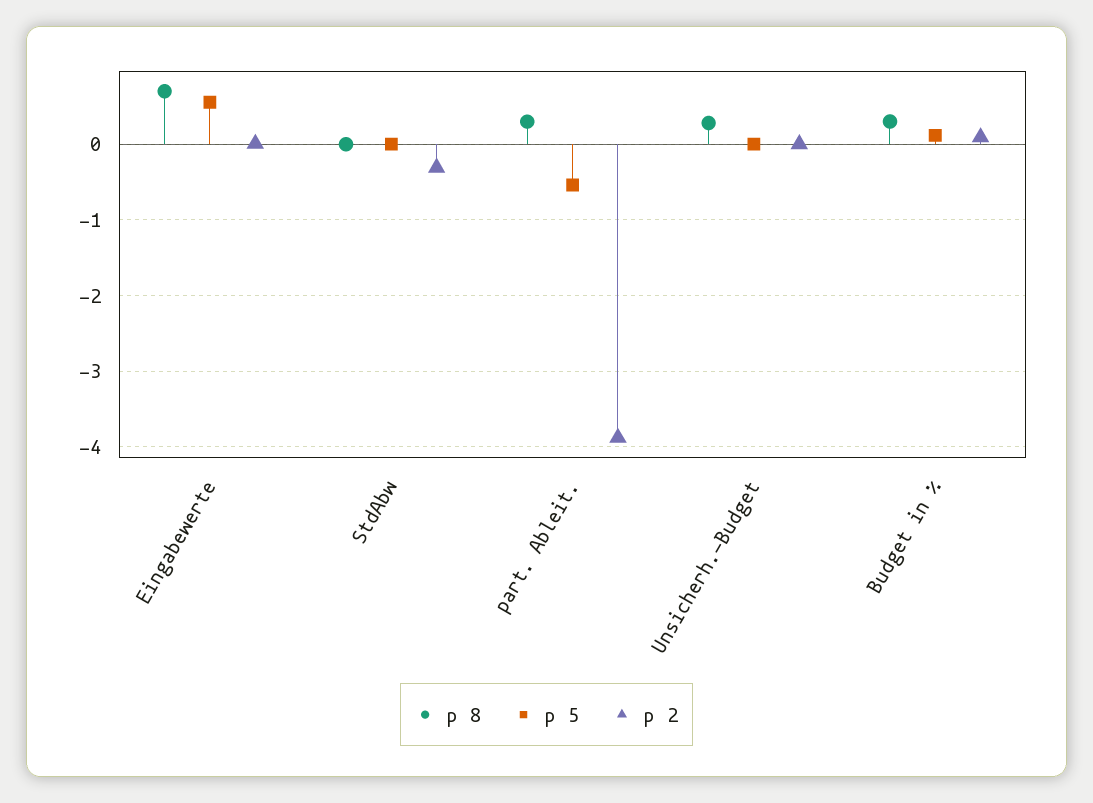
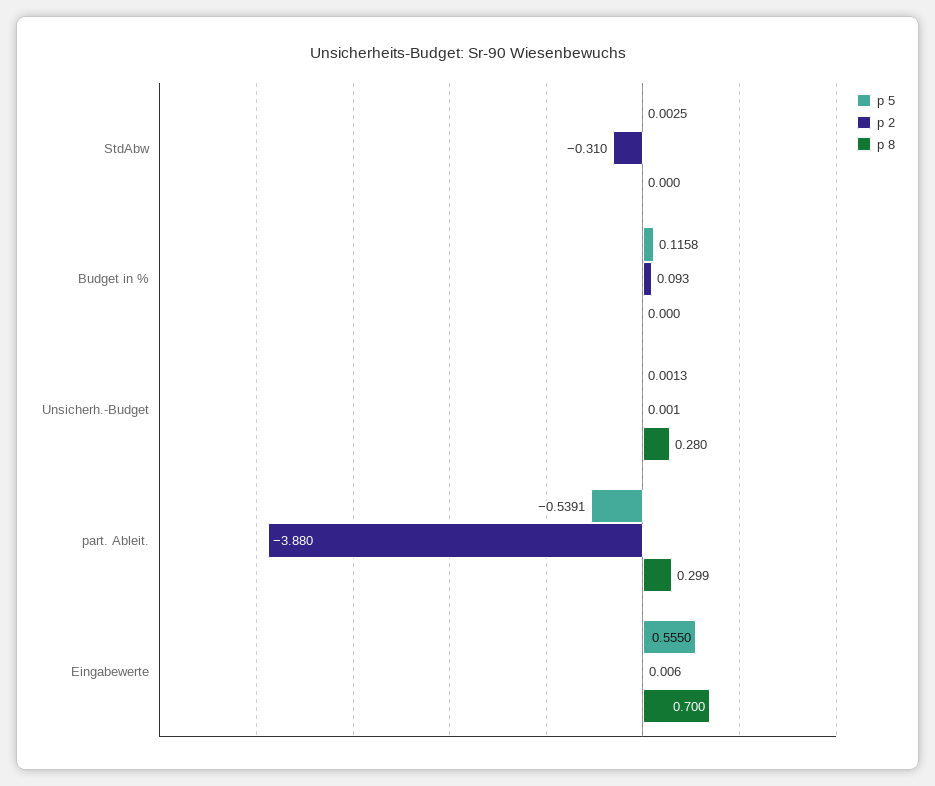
p 8, Budget in %: 0.3 -> 0

